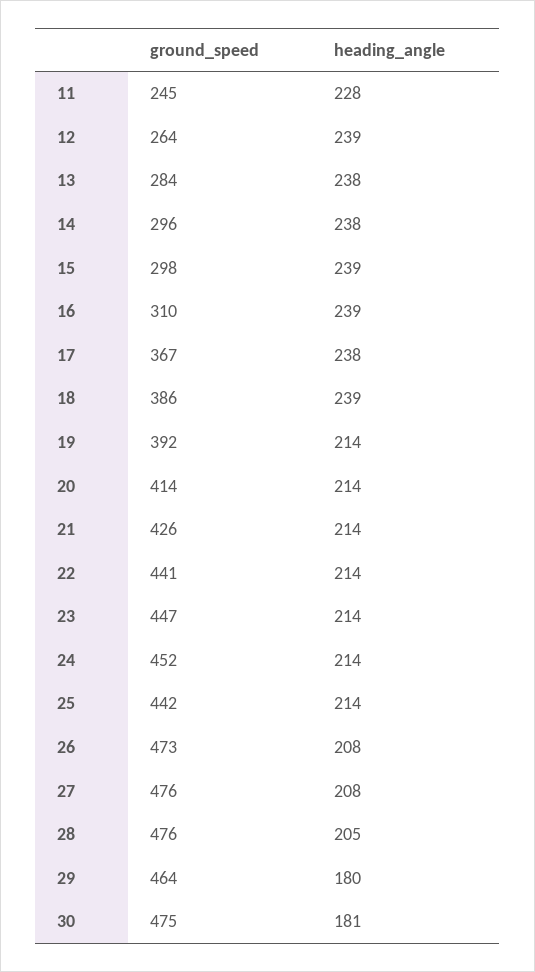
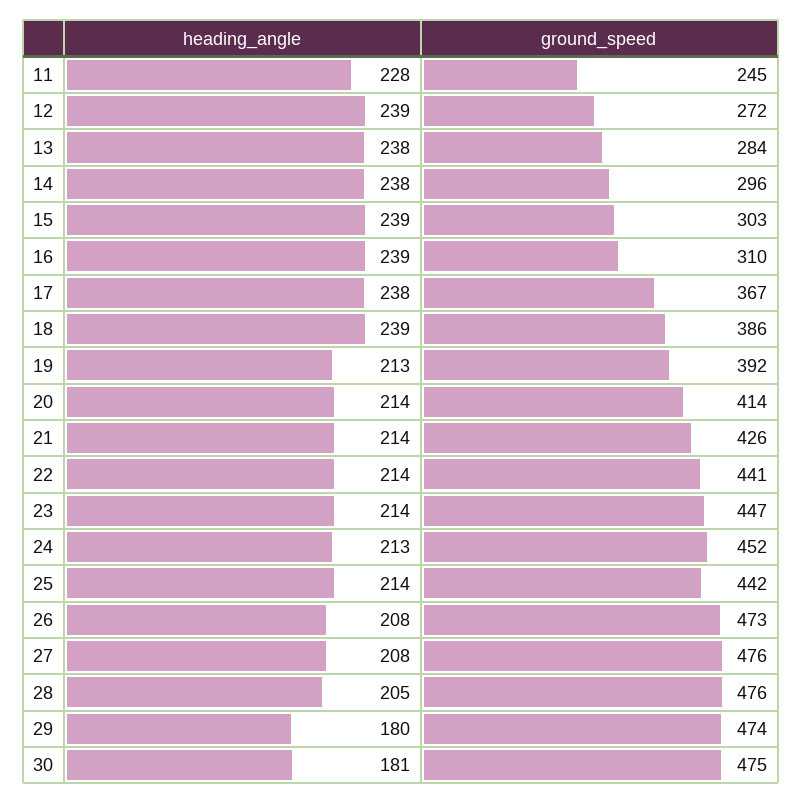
ground_speed, 12: 264 -> 272
ground_speed, 15: 298 -> 303
heading_angle, 19: 214 -> 213
heading_angle, 24: 214 -> 213
ground_speed, 29: 464 -> 474

